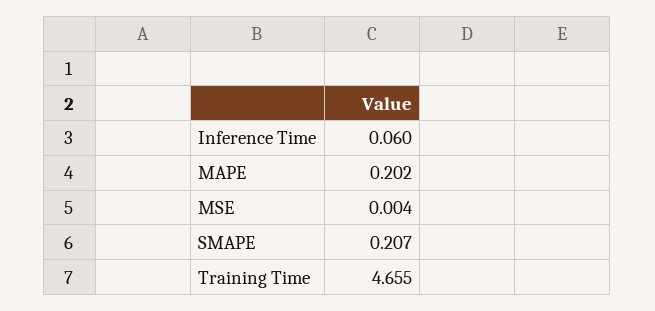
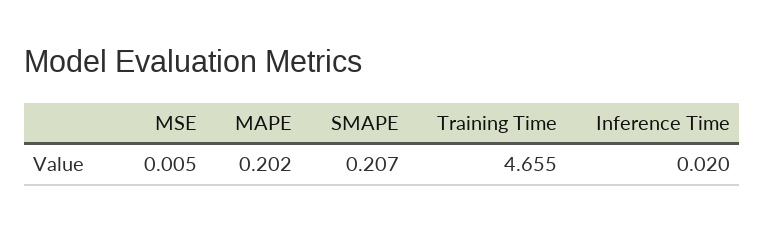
Inference Time: 0.06 -> 0.02
MSE: 0.004 -> 0.005

